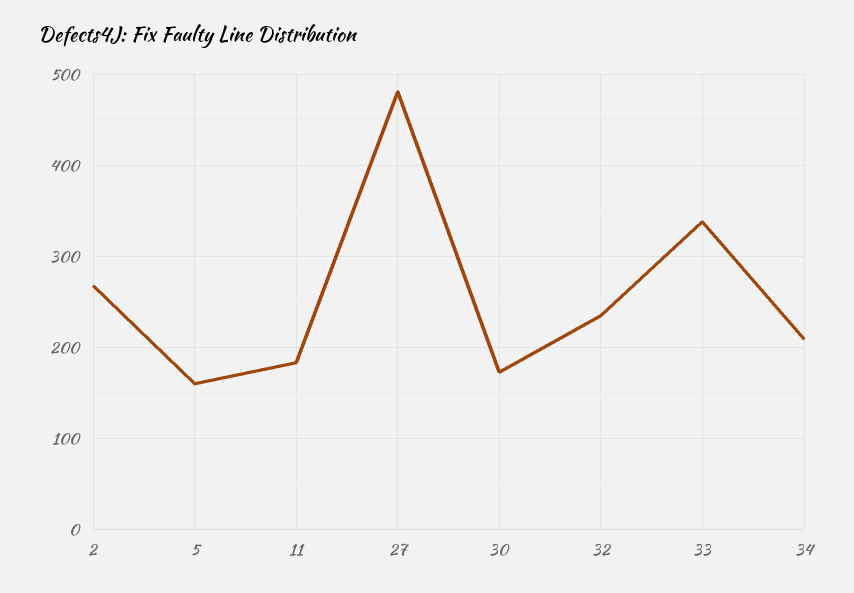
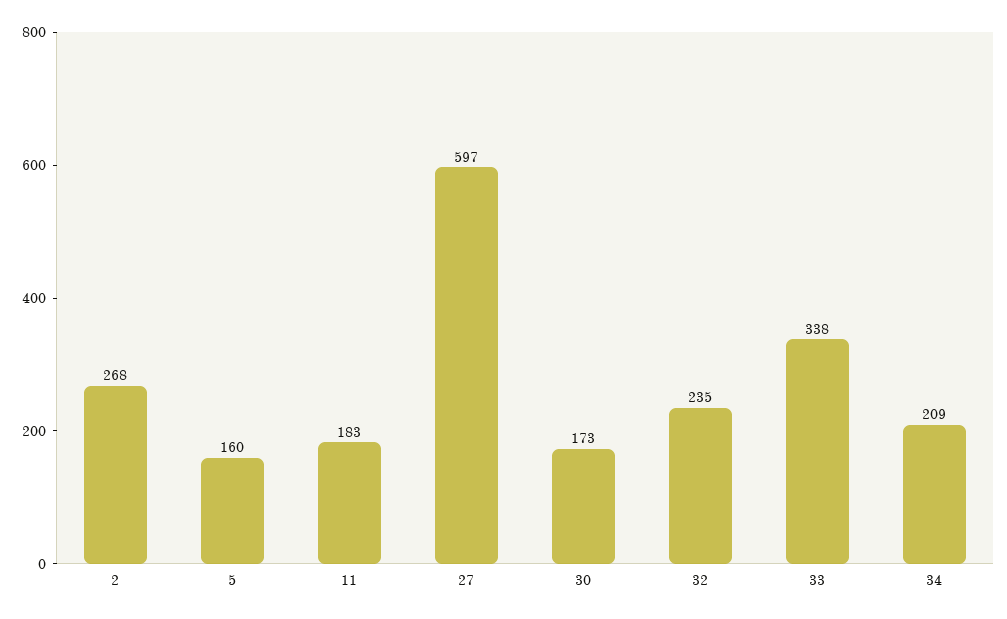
27: 480 -> 597

